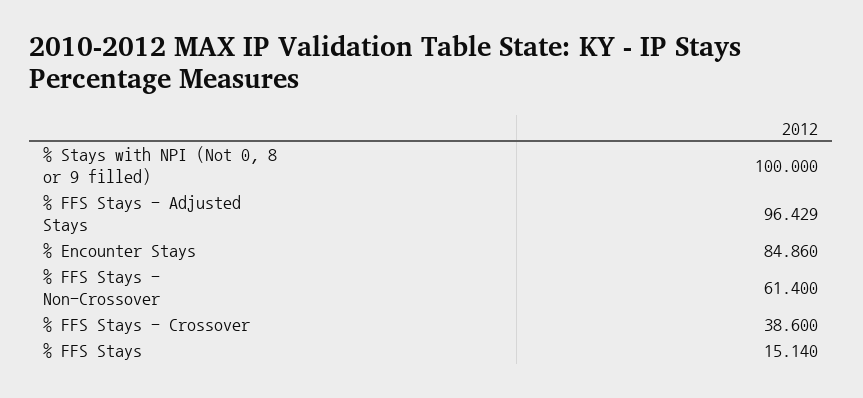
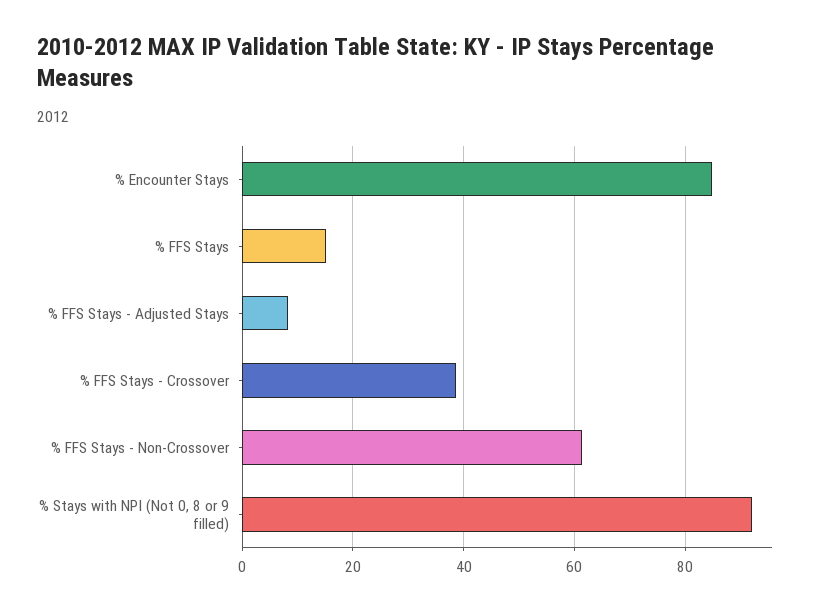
% Stays with NPI (Not 0, 8 or 9 filled): 100 -> 92
% FFS Stays - Adjusted Stays: 96.429 -> 8

